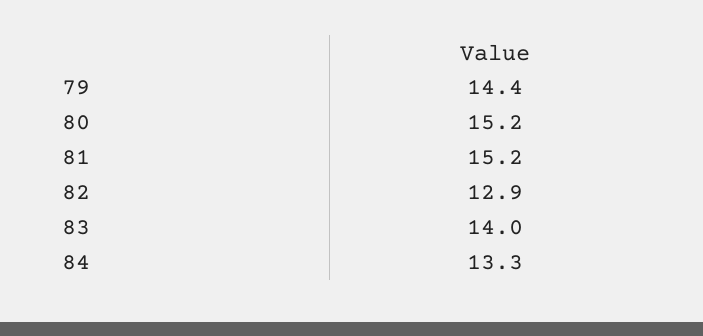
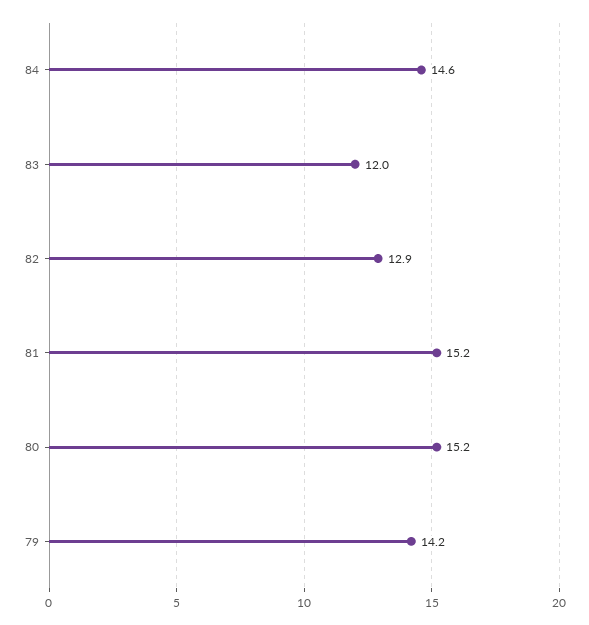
79: 14.4 -> 14.2
83: 14 -> 12
84: 13.3 -> 14.6

